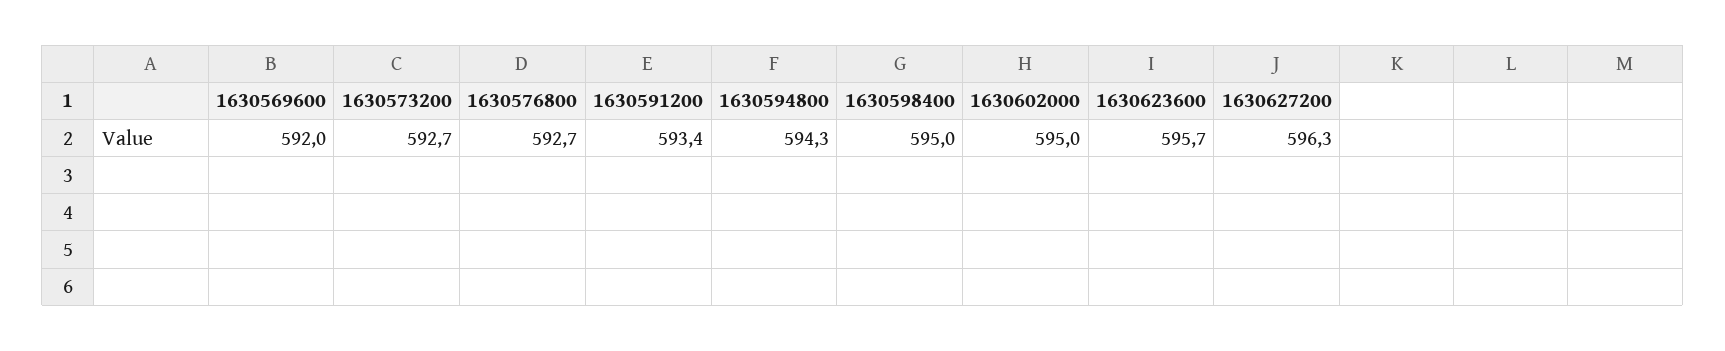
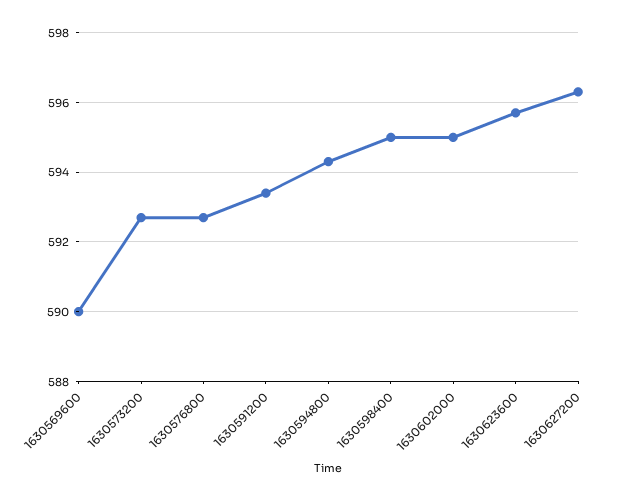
1630569600: 592 -> 590

